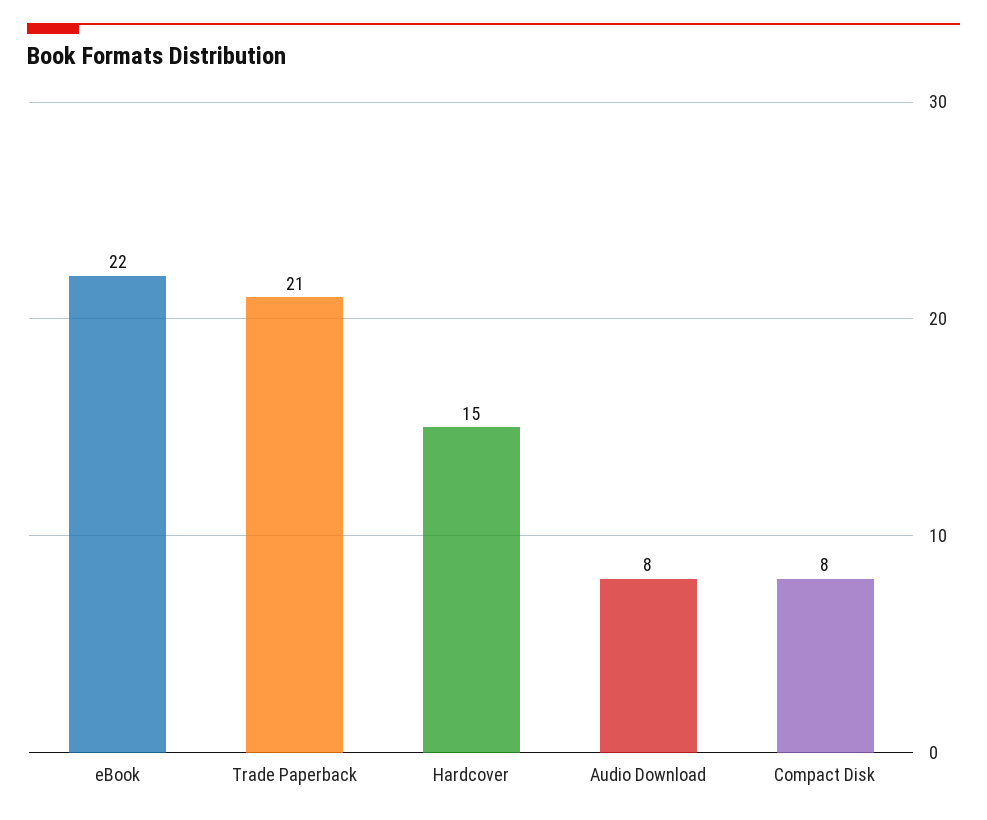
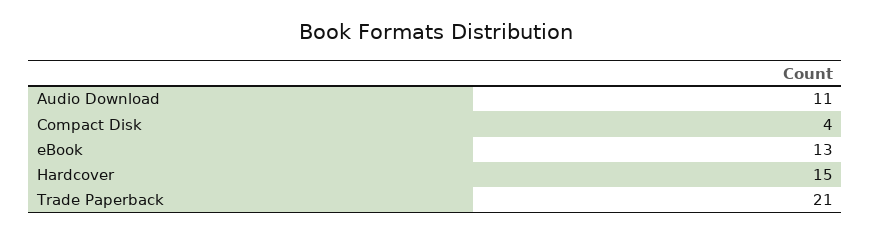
eBook: 22 -> 13
Audio Download: 8 -> 11
Compact Disk: 8 -> 4

